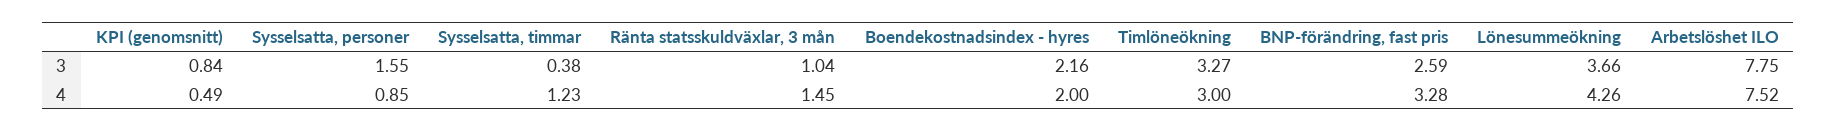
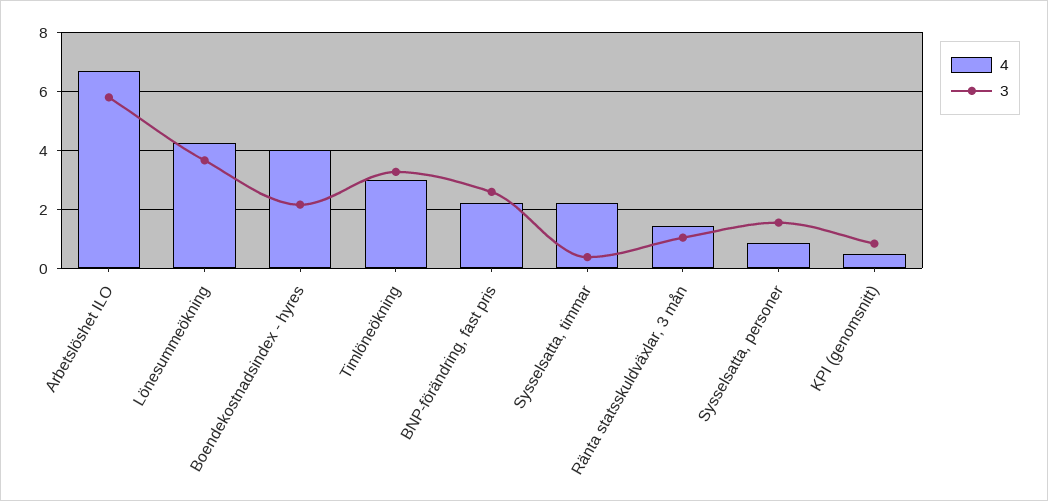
3, Arbetslöshet ILO: 7.75 -> 5.75
4, Sysselsatta, timmar: 1.23 -> 2.25
4, Boendekostnadsindex - hyres: 2 -> 4
4, BNP-förändring, fast pris: 3.28 -> 2.25
4, Arbetslöshet ILO: 7.52 -> 6.75

